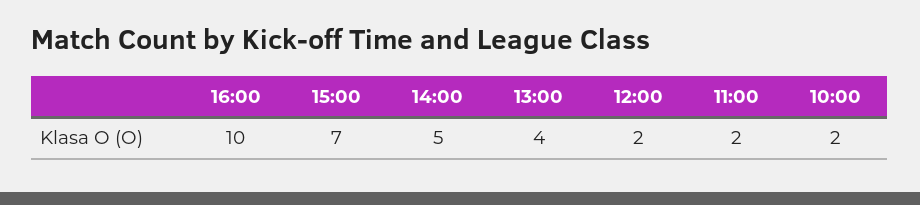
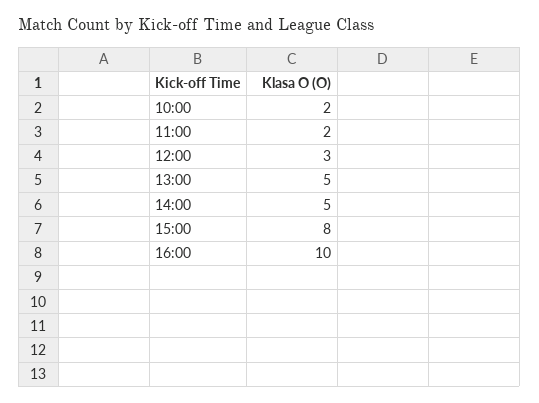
15:00: 7 -> 8
13:00: 4 -> 5
12:00: 2 -> 3

